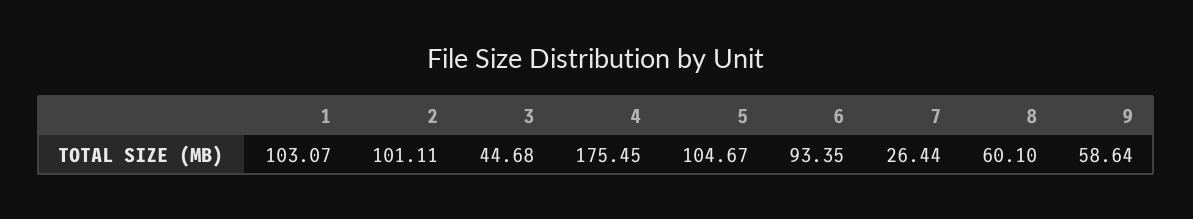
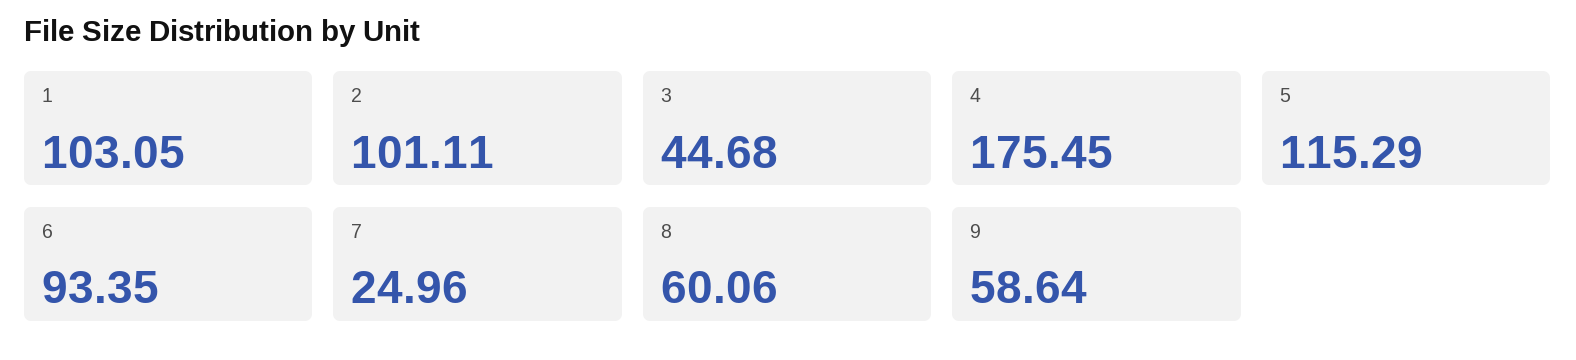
1: 103.07 -> 103.05
5: 104.67 -> 115.29
7: 26.44 -> 24.96
8: 60.1 -> 60.06

